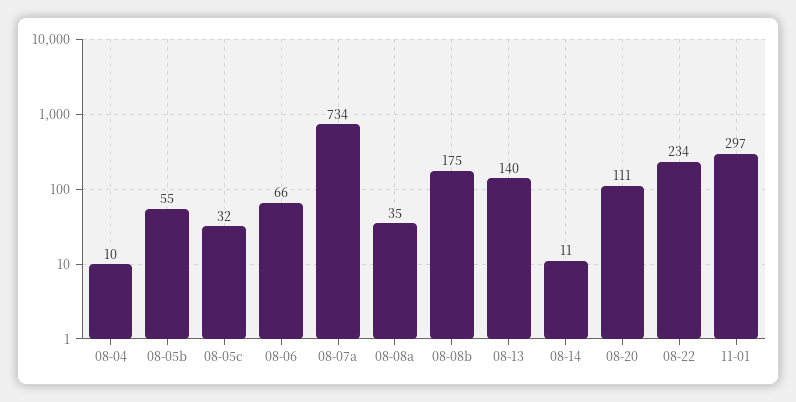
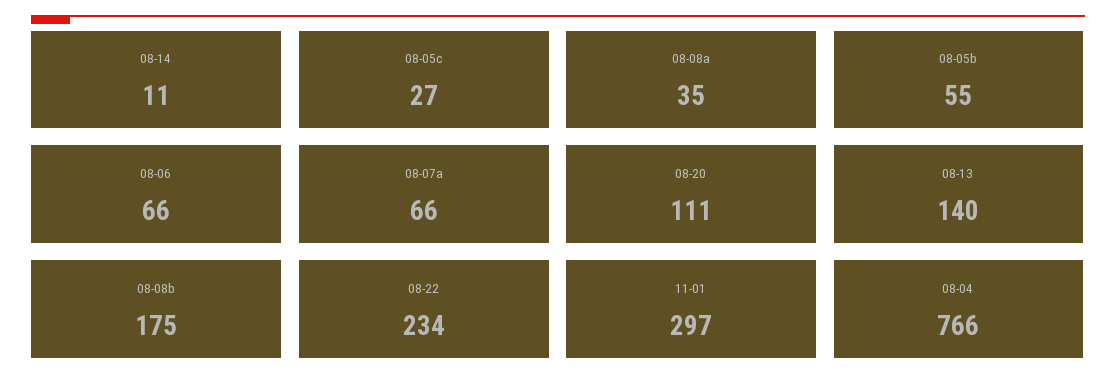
08-04: 10 -> 766
08-05c: 32 -> 27
08-07a: 734 -> 66

